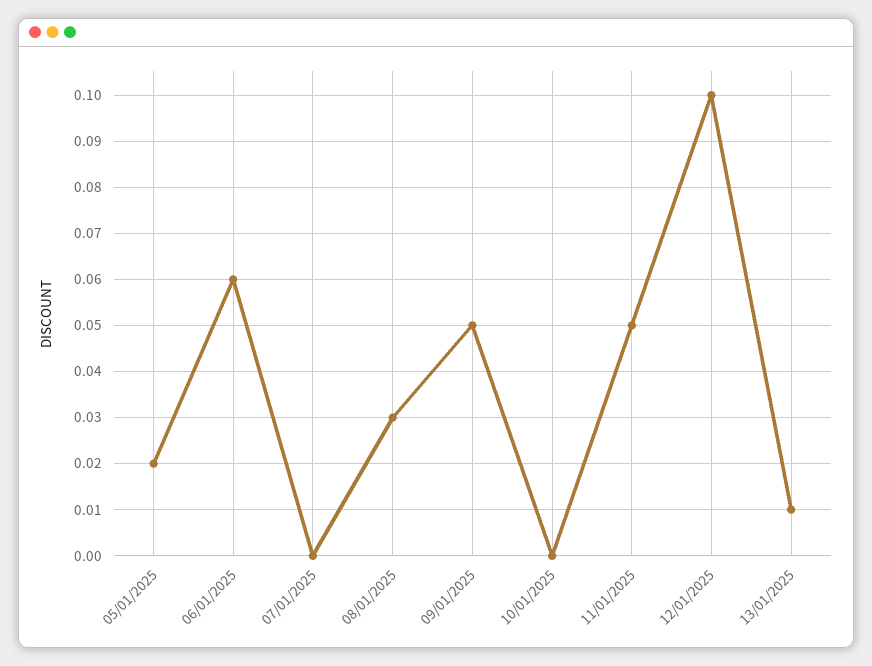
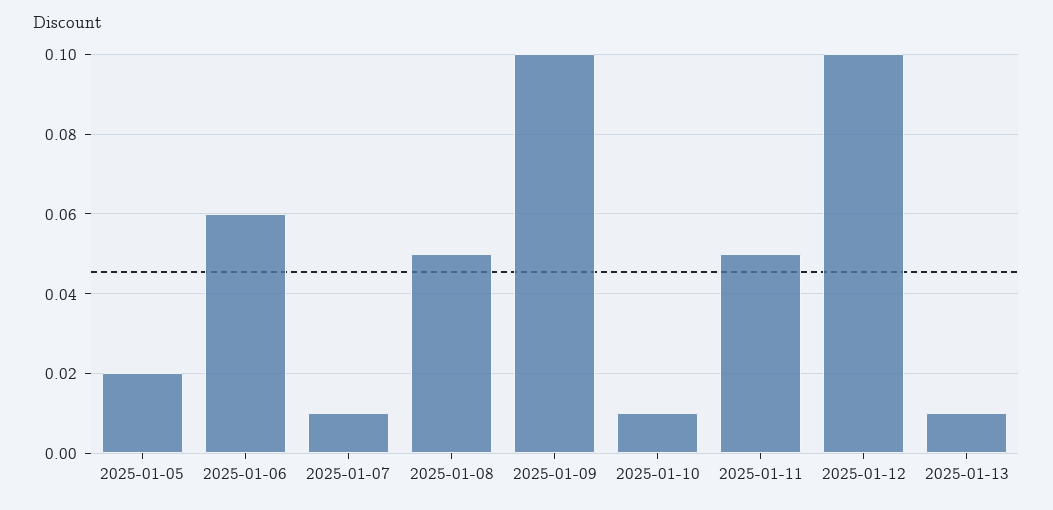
07/01/2025: 0 -> 0.01
08/01/2025: 0.03 -> 0.05
09/01/2025: 0.05 -> 0.1
10/01/2025: 0 -> 0.01

